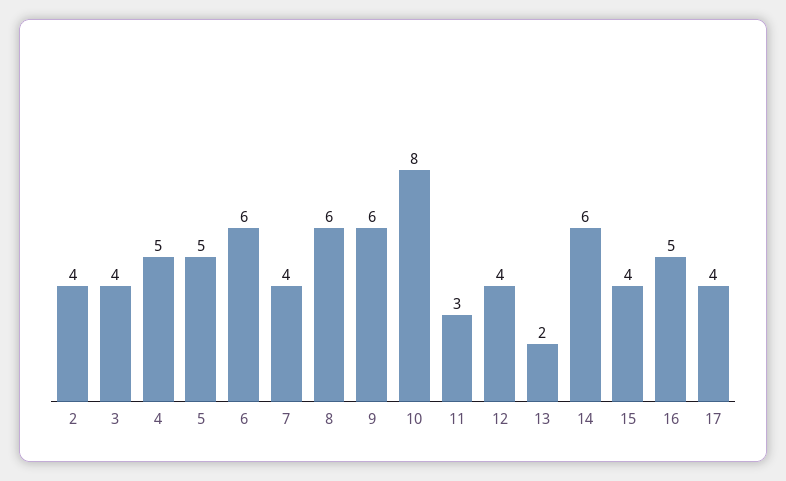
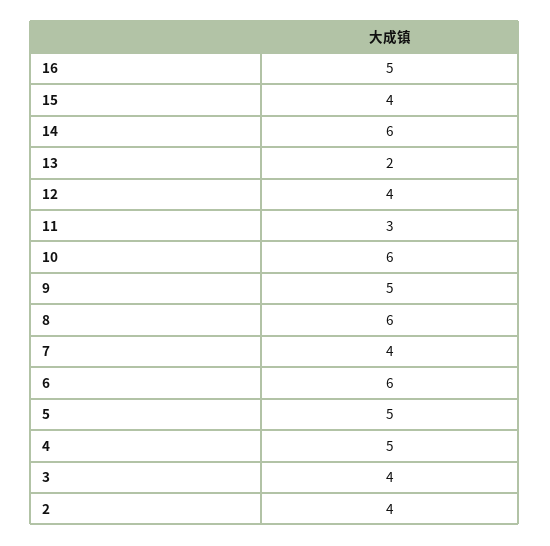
9: 6 -> 5
10: 8 -> 6
17: 4 -> none

